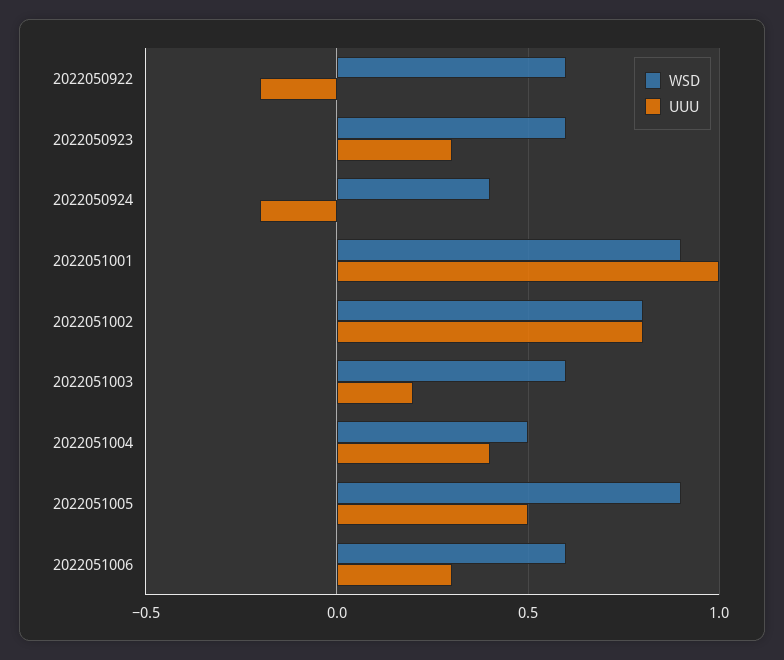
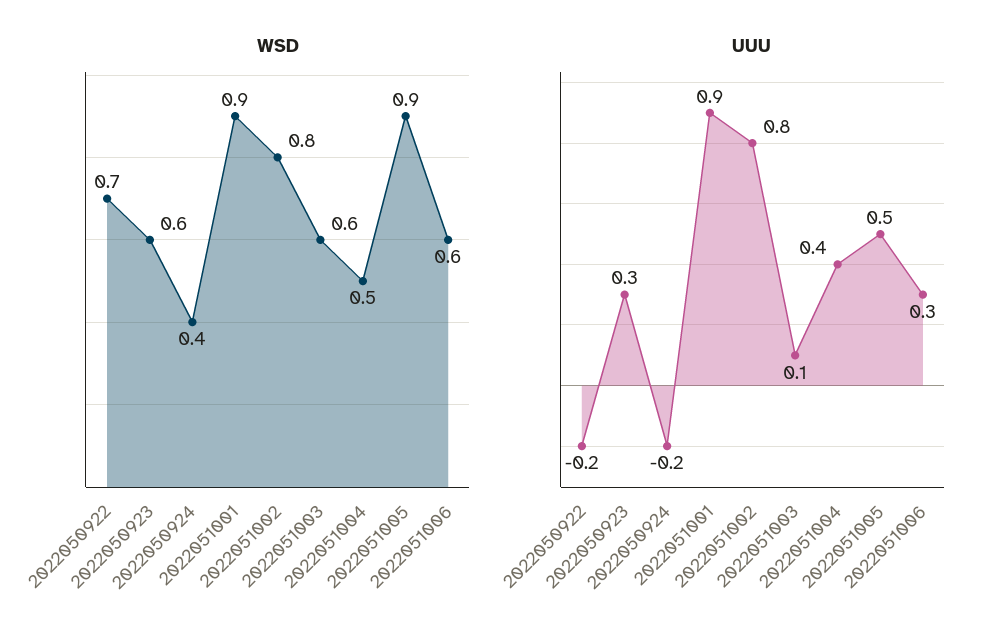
WSD, 2022050922: 0.6 -> 0.7
UUU, 2022051001: 1 -> 0.9
UUU, 2022051003: 0.2 -> 0.1

